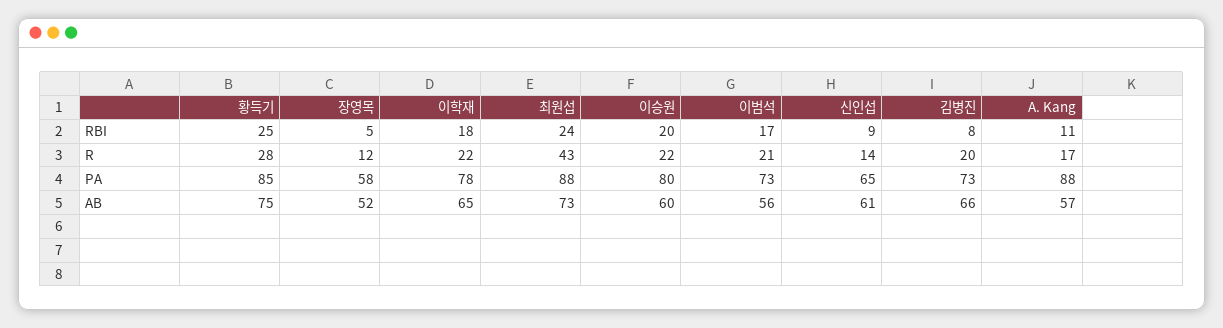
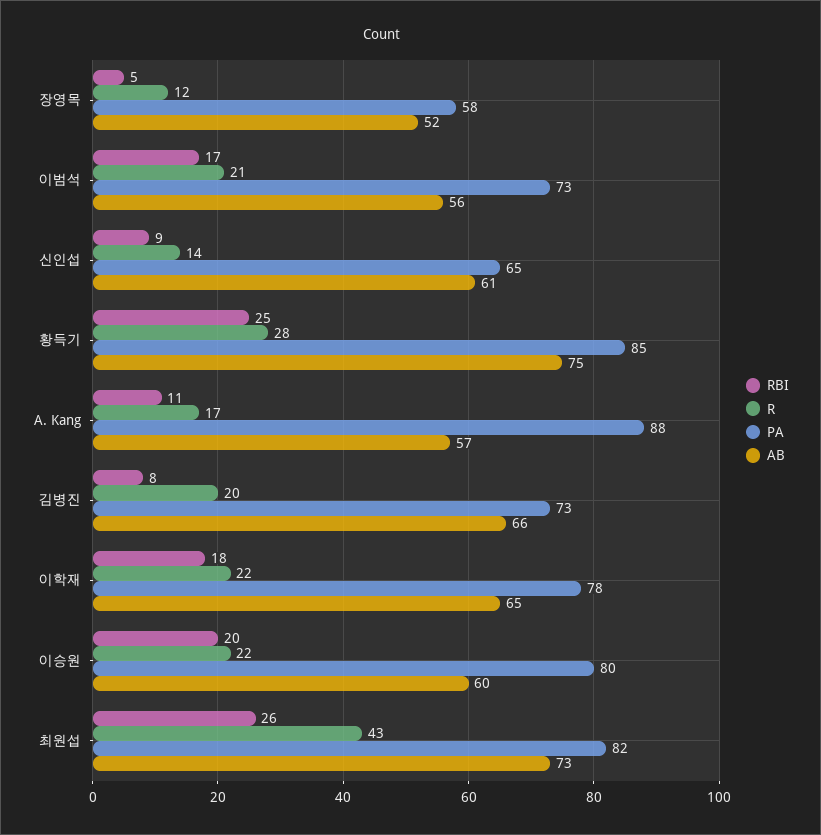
RBI, 최원섭: 24 -> 26
PA, 최원섭: 88 -> 82

